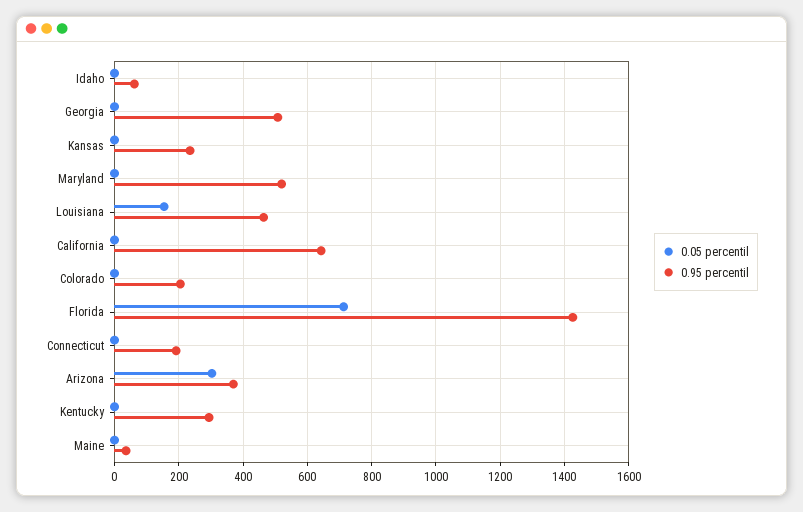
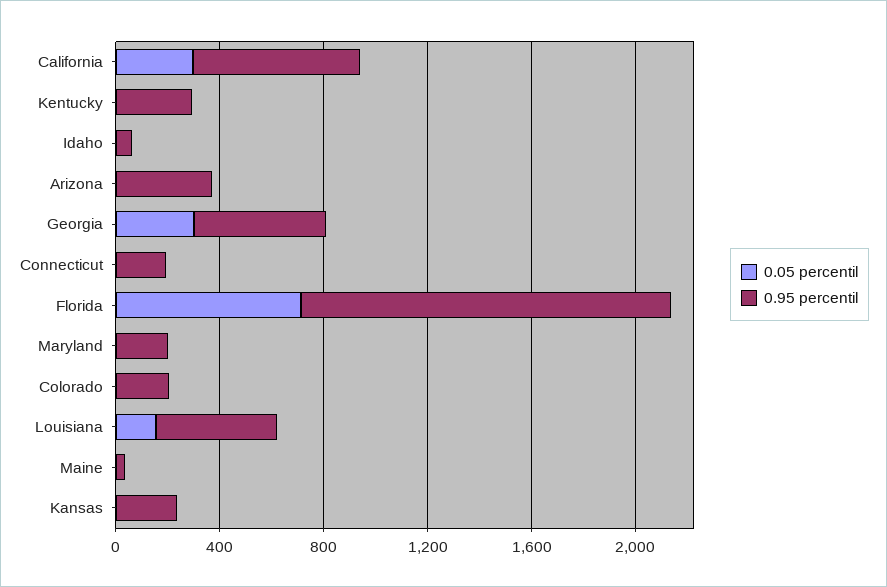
0.05 percentil, Georgia: 0 -> 300
0.95 percentil, Maryland: 520 -> 200
0.05 percentil, California: 0 -> 300
0.05 percentil, Arizona: 300 -> 0

